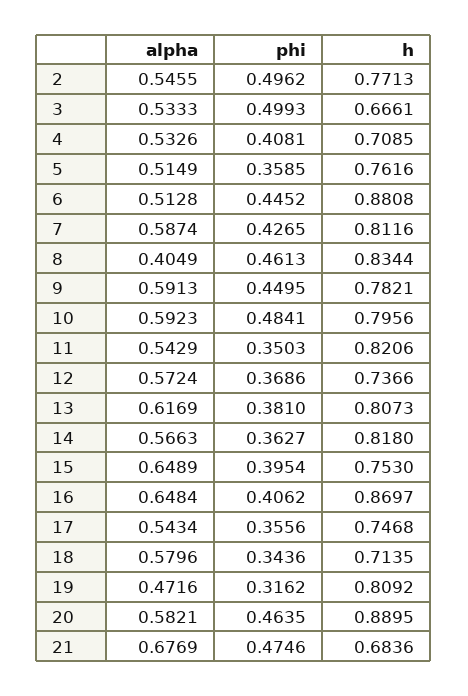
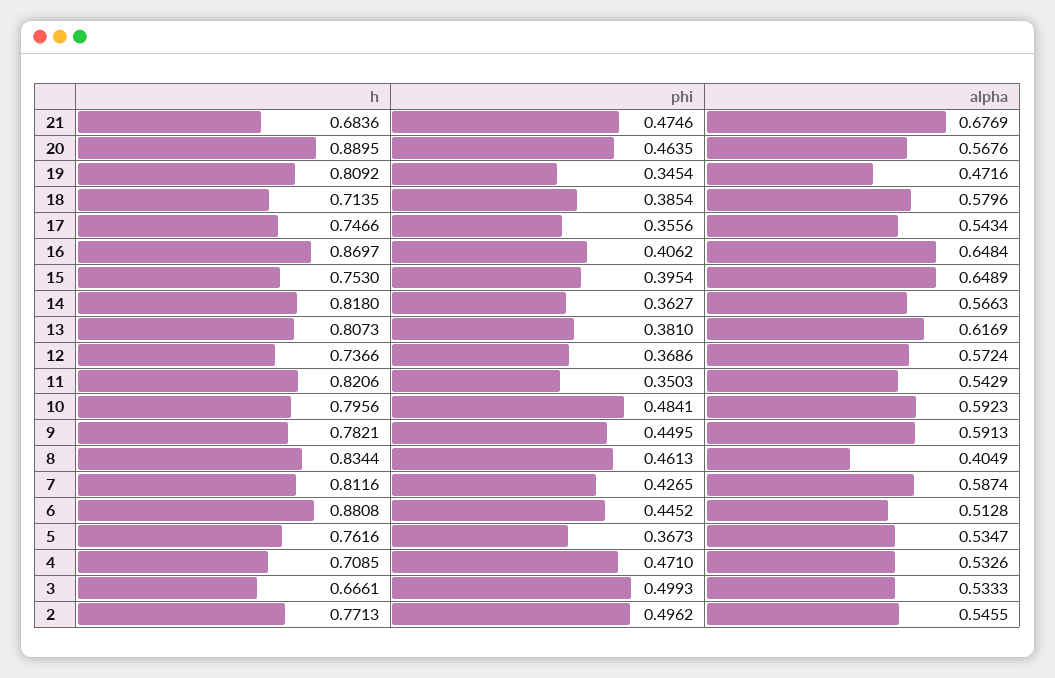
phi, 4: 0.4081 -> 0.471
alpha, 5: 0.5149 -> 0.5347
phi, 5: 0.3585 -> 0.3673
h, 17: 0.7468 -> 0.7466
phi, 18: 0.3436 -> 0.3854
phi, 19: 0.3162 -> 0.3454
alpha, 20: 0.5821 -> 0.5676

